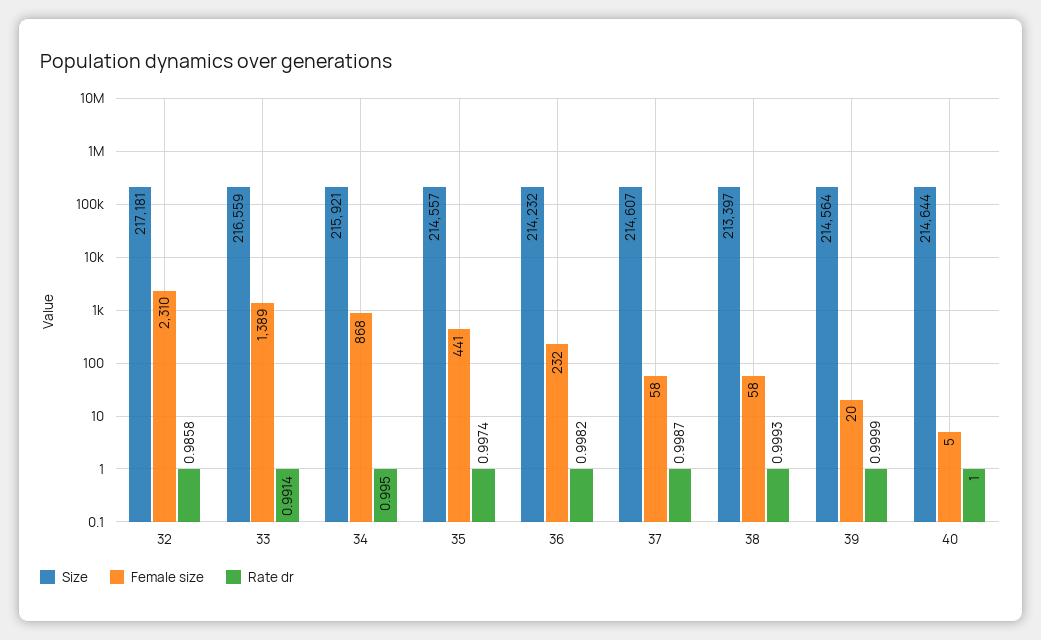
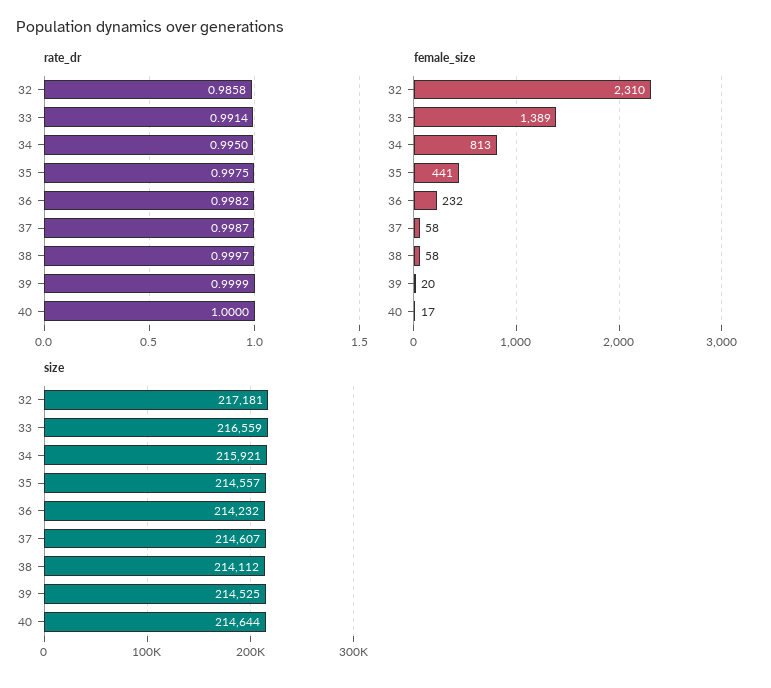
Female size, 34: 868 -> 813
Rate dr, 35: 0.9974 -> 0.9975
Size, 38: 213397 -> 214112
Rate dr, 38: 0.9993 -> 0.9997
Size, 39: 214564 -> 214525
Female size, 40: 5 -> 17

